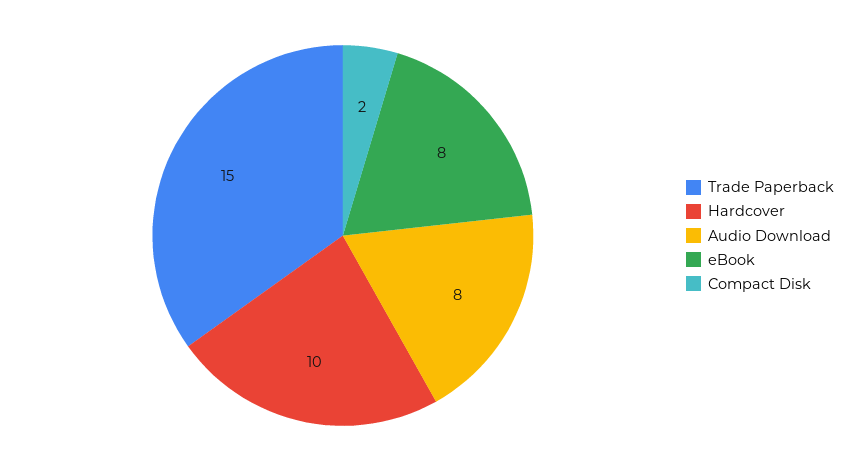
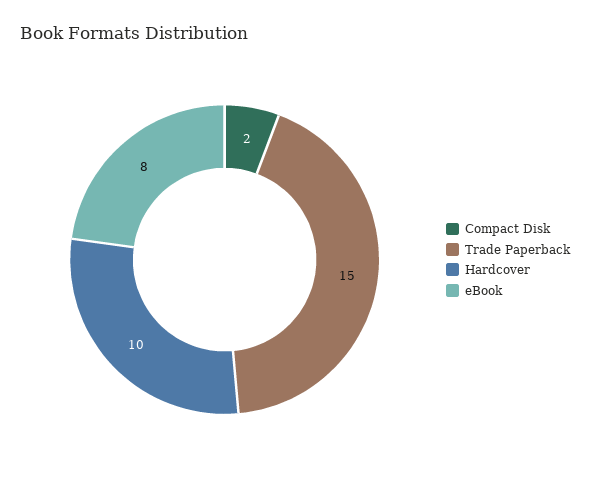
Audio Download: 8 -> none

